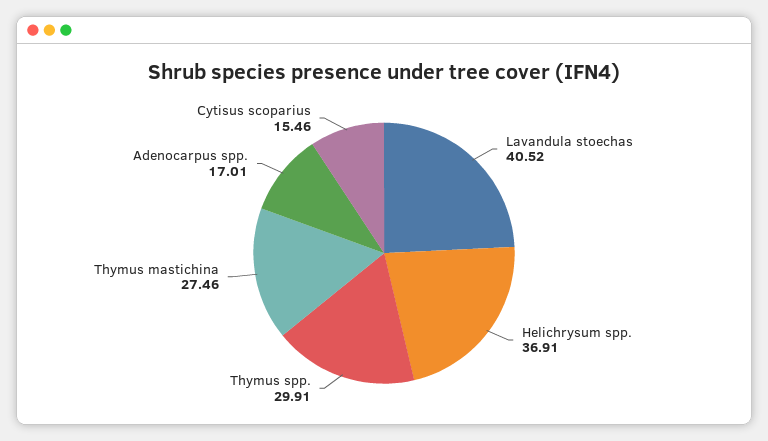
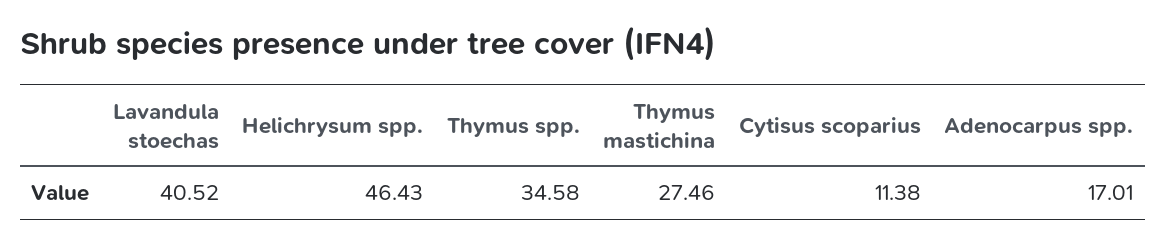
Helichrysum spp.: 36.91 -> 46.43
Thymus spp.: 29.91 -> 34.58
Cytisus scoparius: 15.46 -> 11.38

